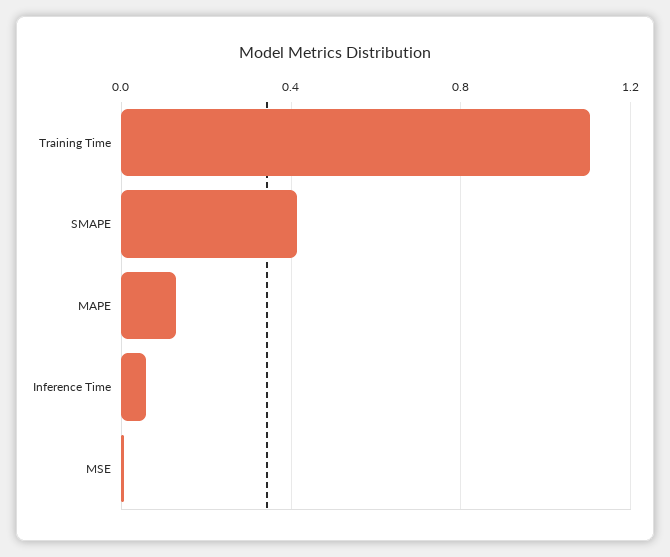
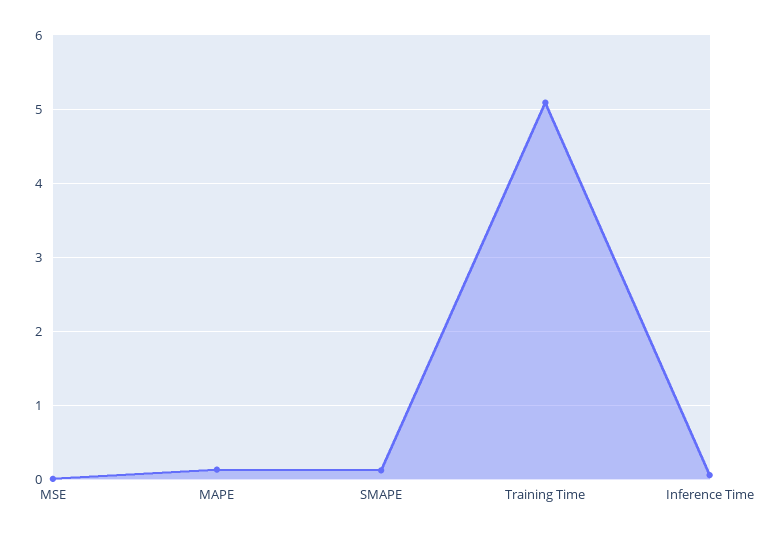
Training Time: 1.1 -> 5.1
SMAPE: 0.4 -> 0.1

